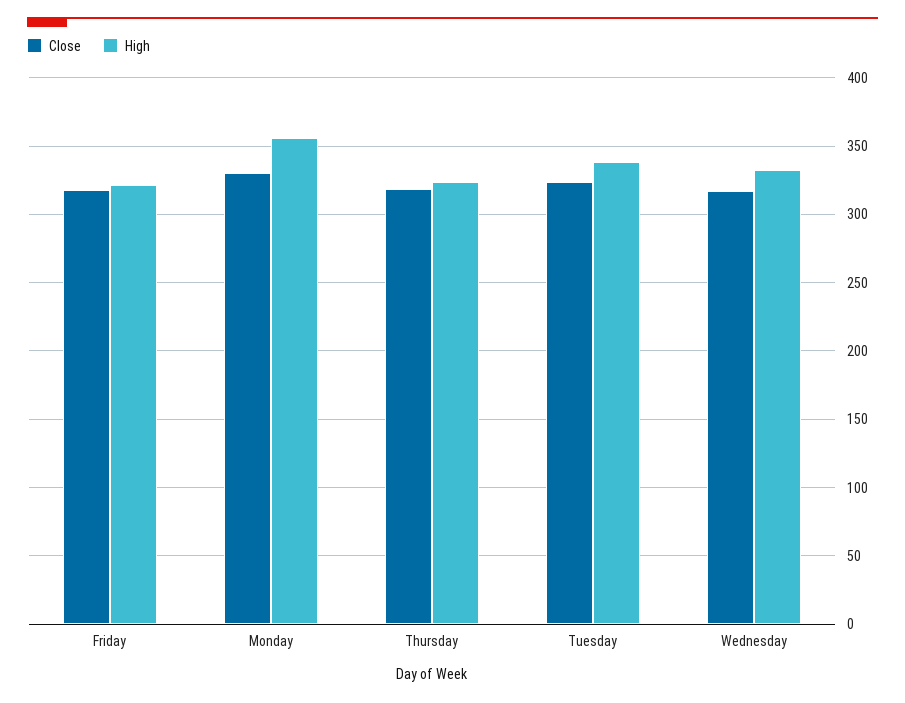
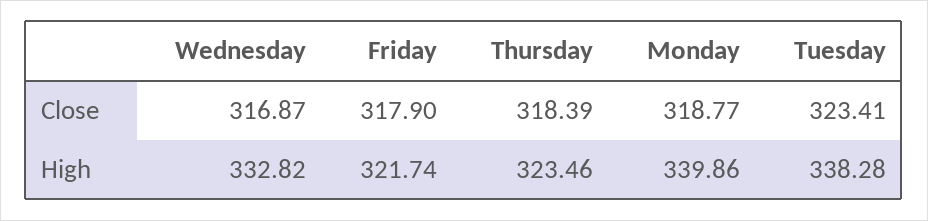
Close, Monday: 330 -> 318.77
High, Monday: 355 -> 339.86

